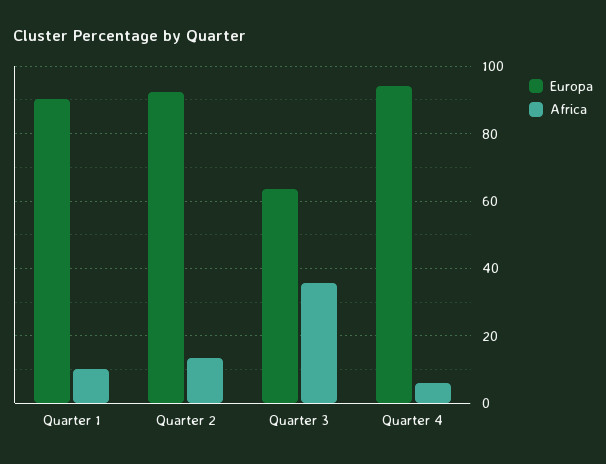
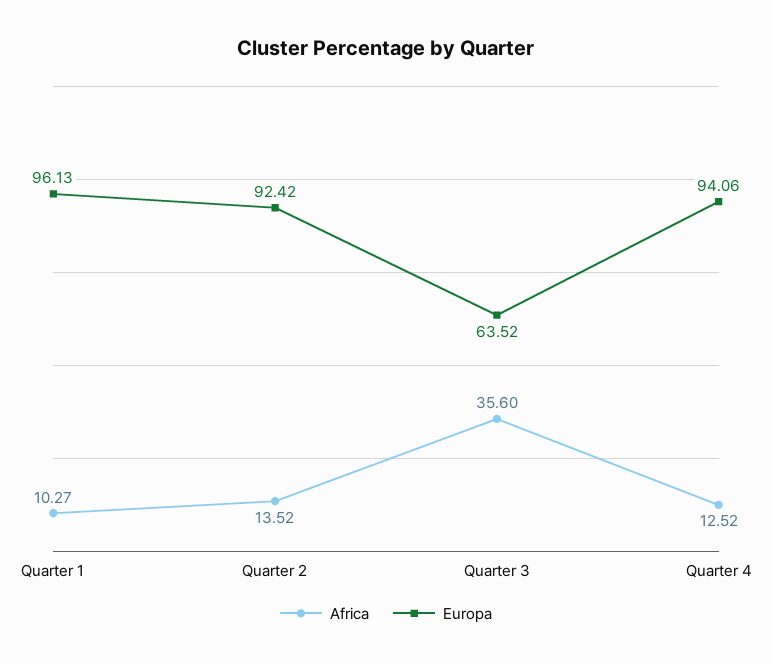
Europa, Quarter 1: 90 -> 96.13
Africa, Quarter 4: 6 -> 12.52

